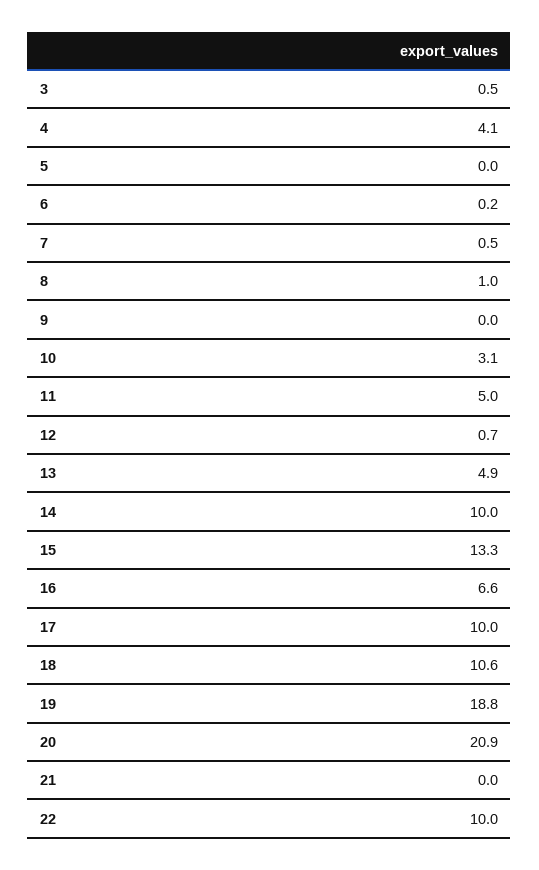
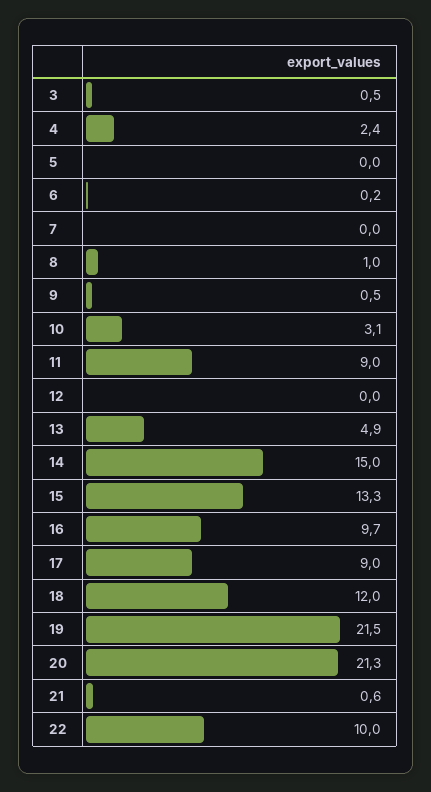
4: 4.1 -> 2.4
7: 0.5 -> 0
9: 0 -> 0.5
11: 5 -> 9
12: 0.7 -> 0
14: 10 -> 15
16: 6.6 -> 9.7
17: 10 -> 9
18: 10.6 -> 12
19: 18.8 -> 21.5
20: 20.9 -> 21.3
21: 0 -> 0.6

